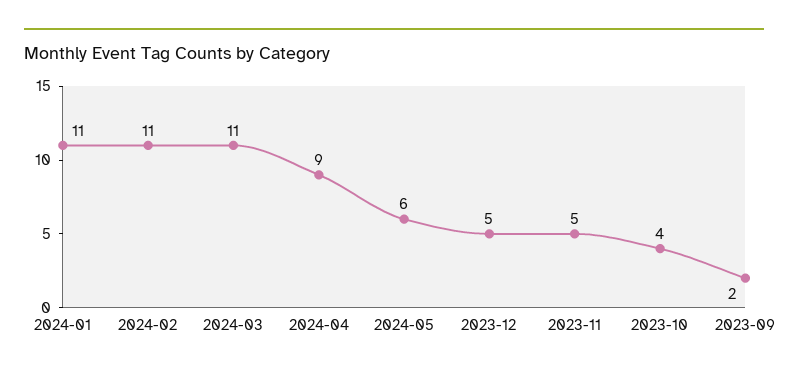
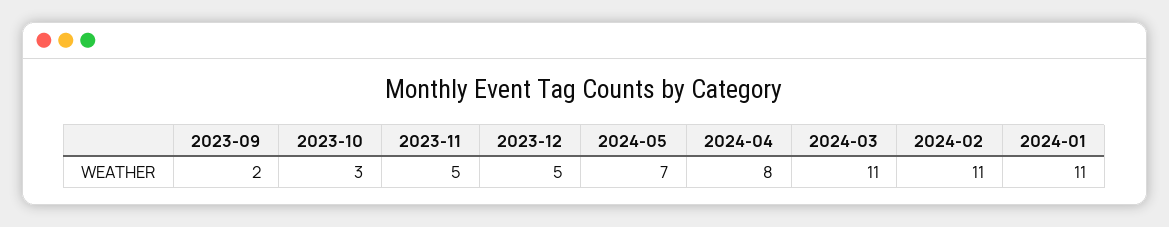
2024-04: 9 -> 8
2024-05: 6 -> 7
2023-10: 4 -> 3

